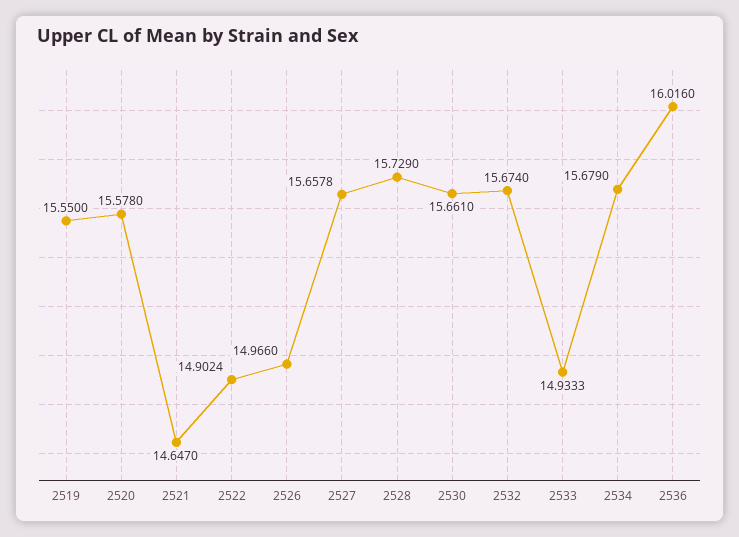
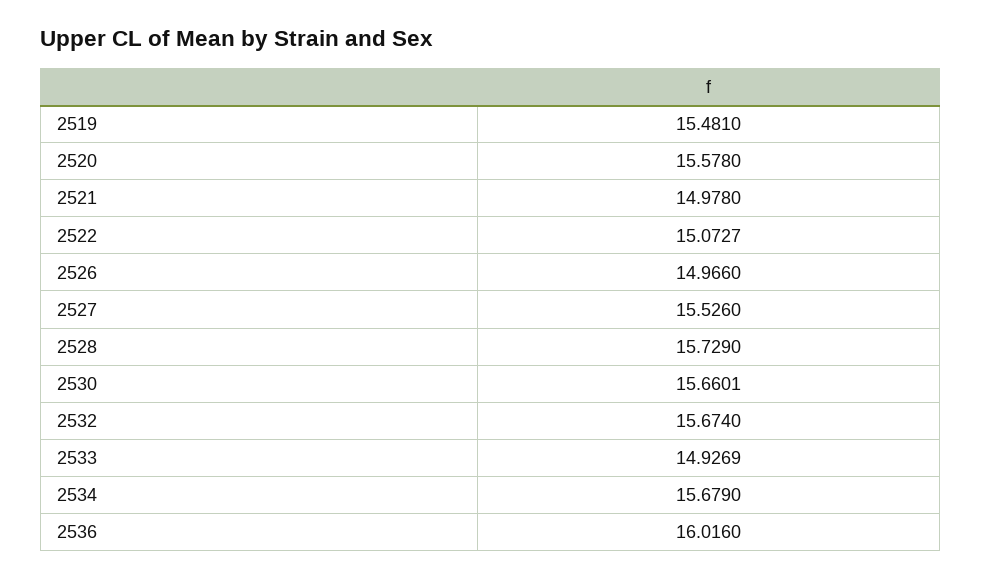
2519: 15.55 -> 15.481
2521: 14.647 -> 14.978
2522: 14.9024 -> 15.0727
2527: 15.6578 -> 15.526
2530: 15.661 -> 15.6601
2533: 14.9333 -> 14.9269

